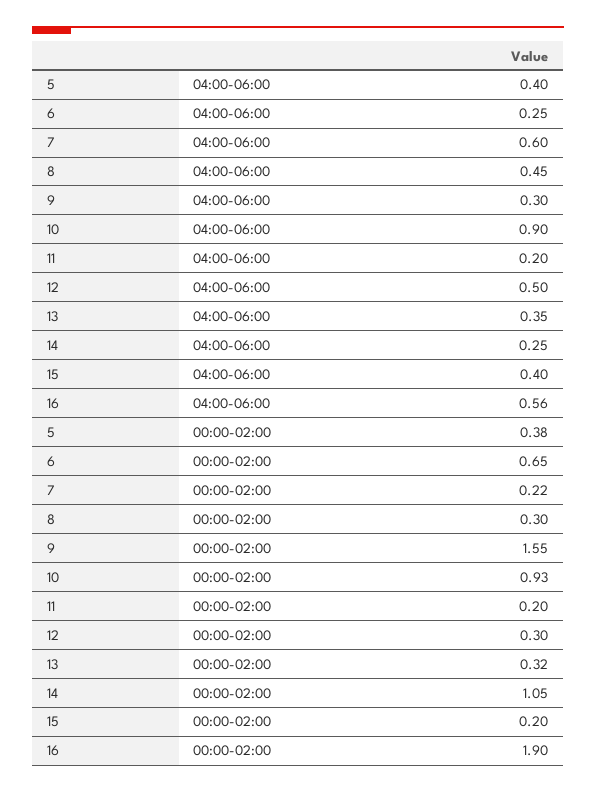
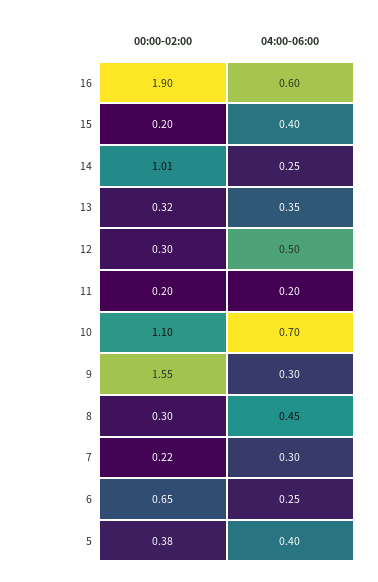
7, 04:00-06:00: 0.6 -> 0.3
10, 04:00-06:00: 0.9 -> 0.7
16, 04:00-06:00: 0.56 -> 0.6
10, 00:00-02:00: 0.93 -> 1.1
14, 00:00-02:00: 1.05 -> 1.01

